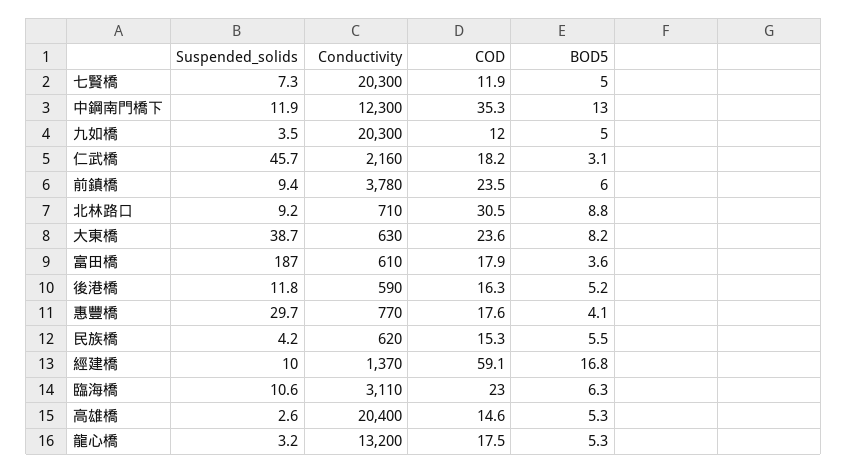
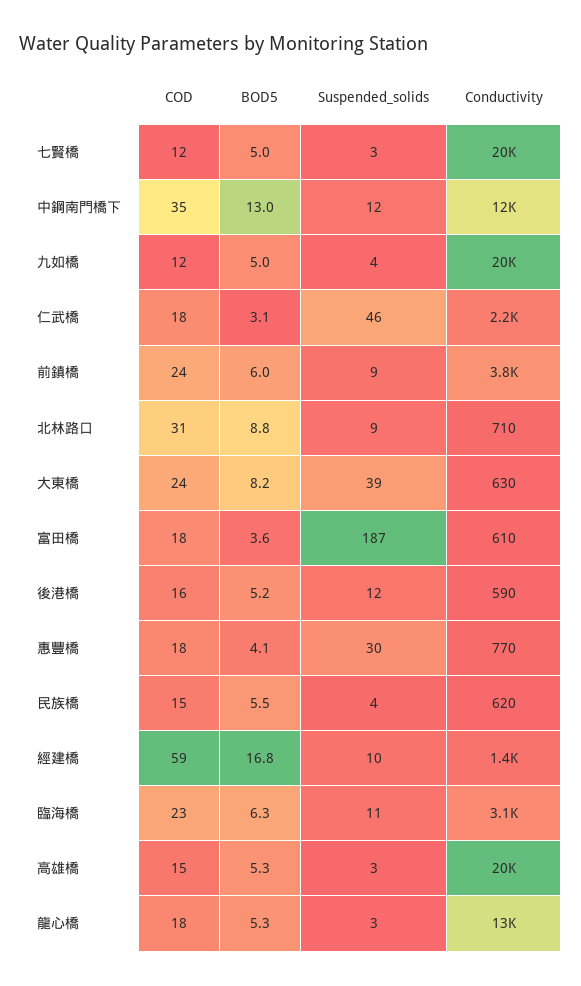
Suspended_solids, 七賢橋: 7.3 -> 3

